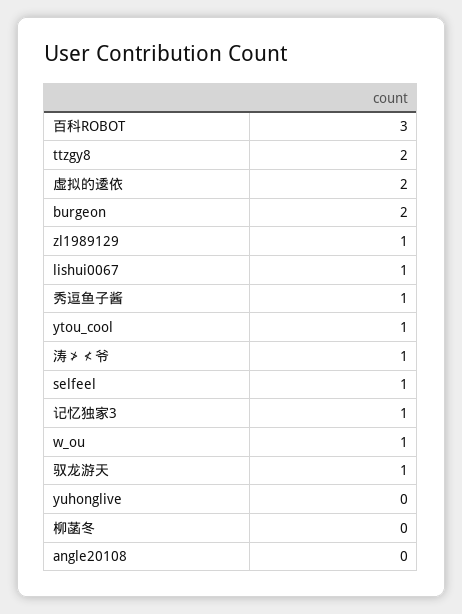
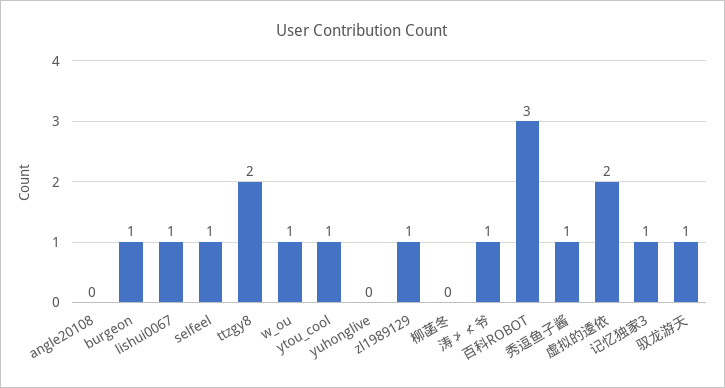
burgeon: 2 -> 1

